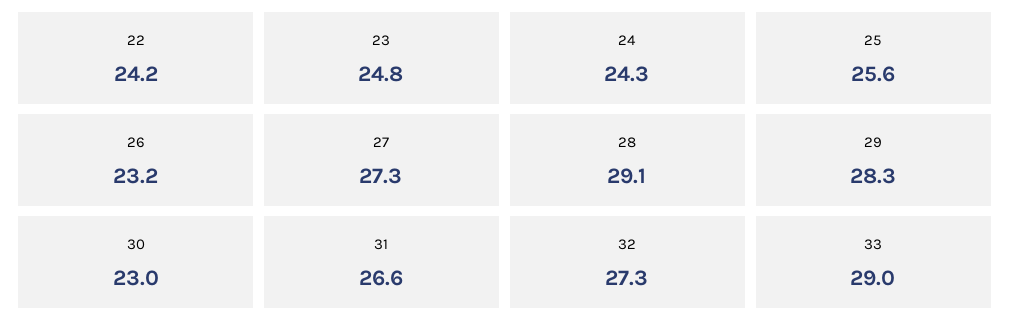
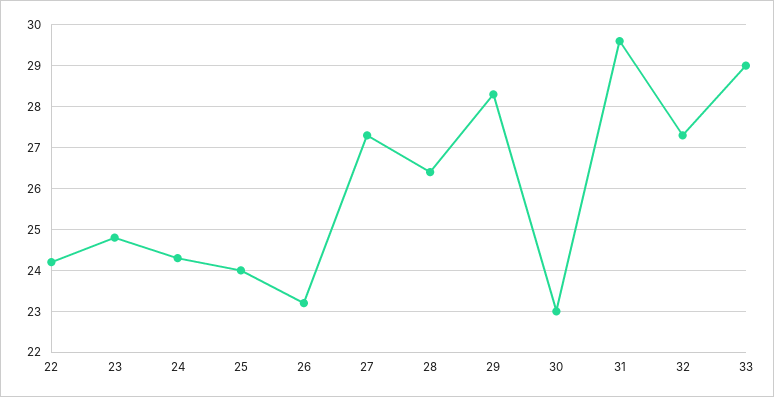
25: 25.6 -> 24
28: 29.1 -> 26.5
31: 26.6 -> 29.5

